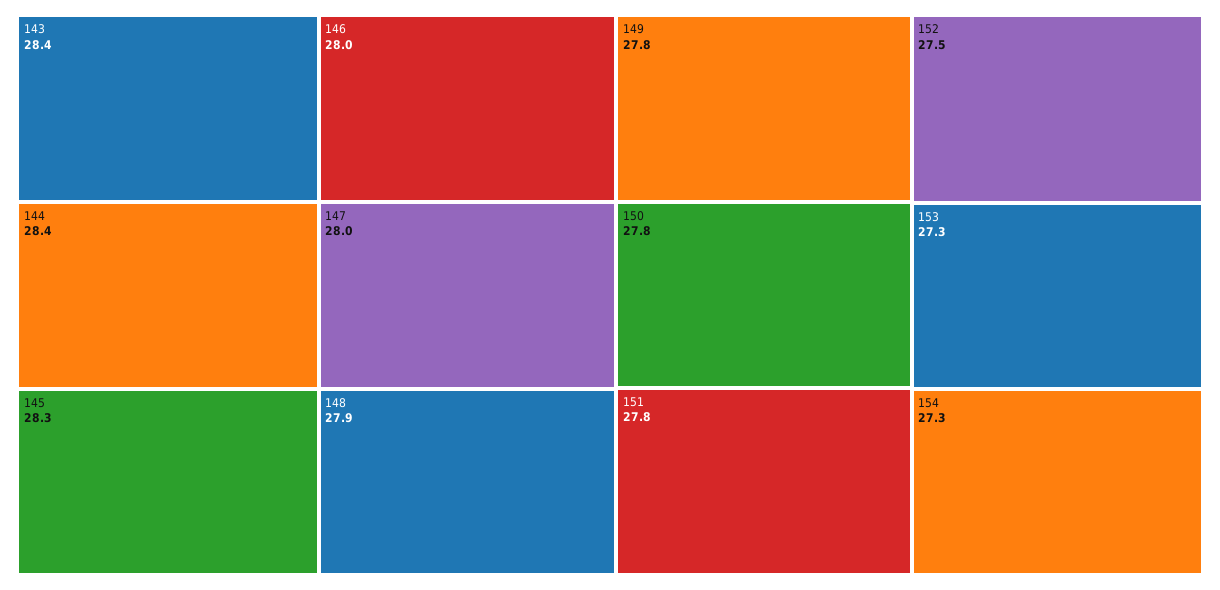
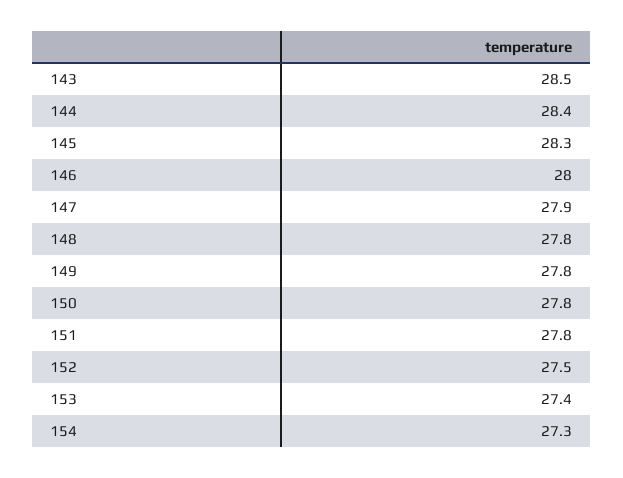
143: 28.4 -> 28.5
147: 28 -> 27.9
148: 27.9 -> 27.8
153: 27.3 -> 27.4

